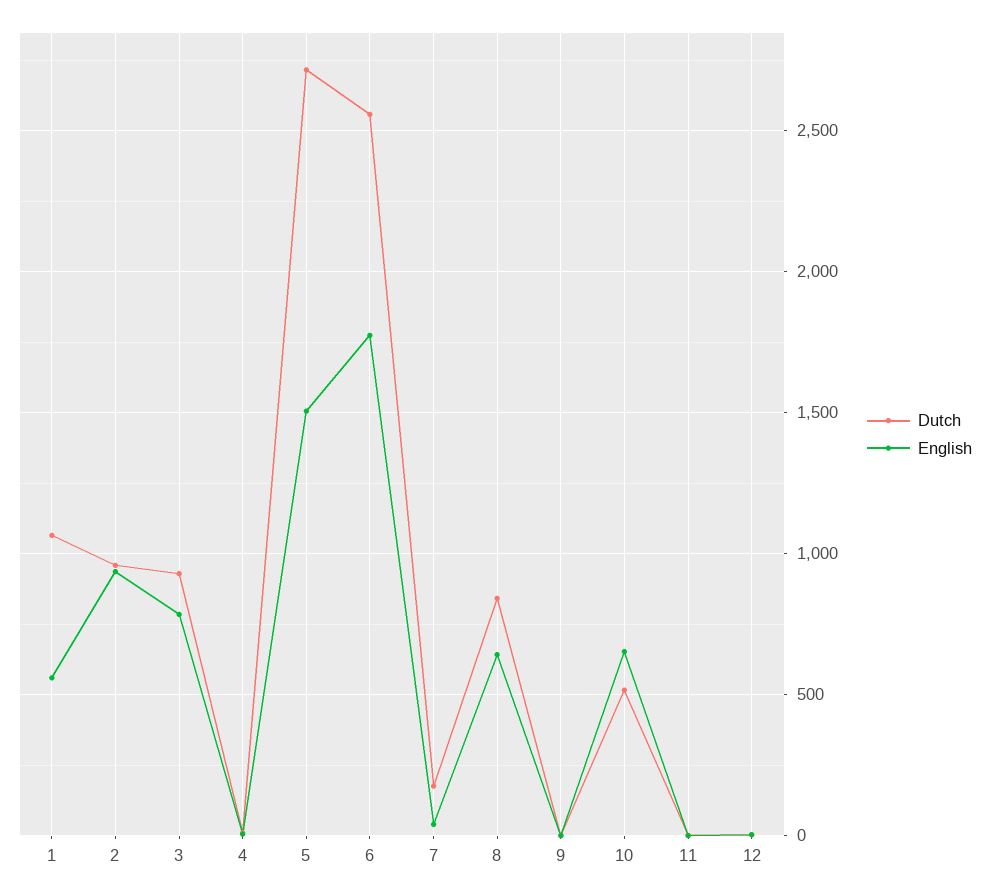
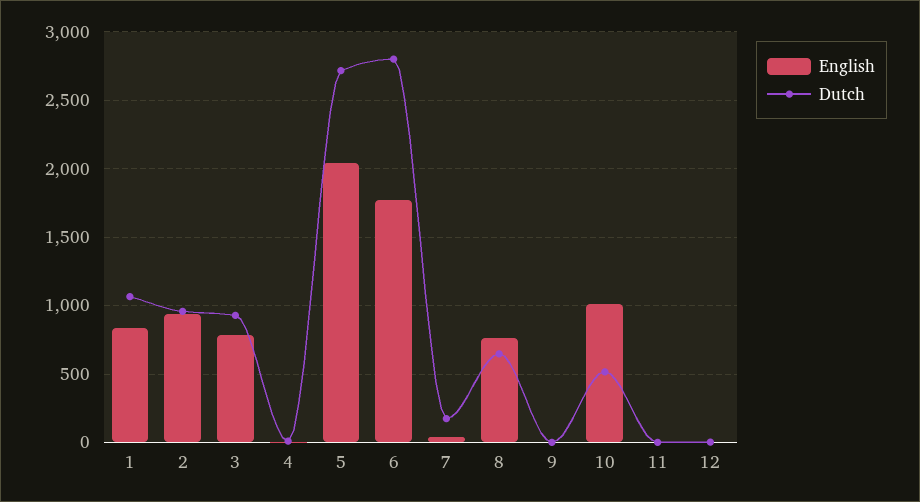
English, 1: 550 -> 850
English, 5: 1500 -> 2050
Dutch, 6: 2550 -> 2800
Dutch, 8: 850 -> 650
English, 8: 650 -> 750
English, 10: 650 -> 1000

